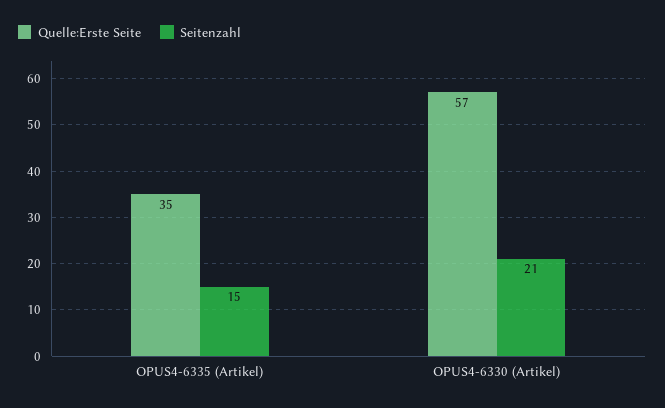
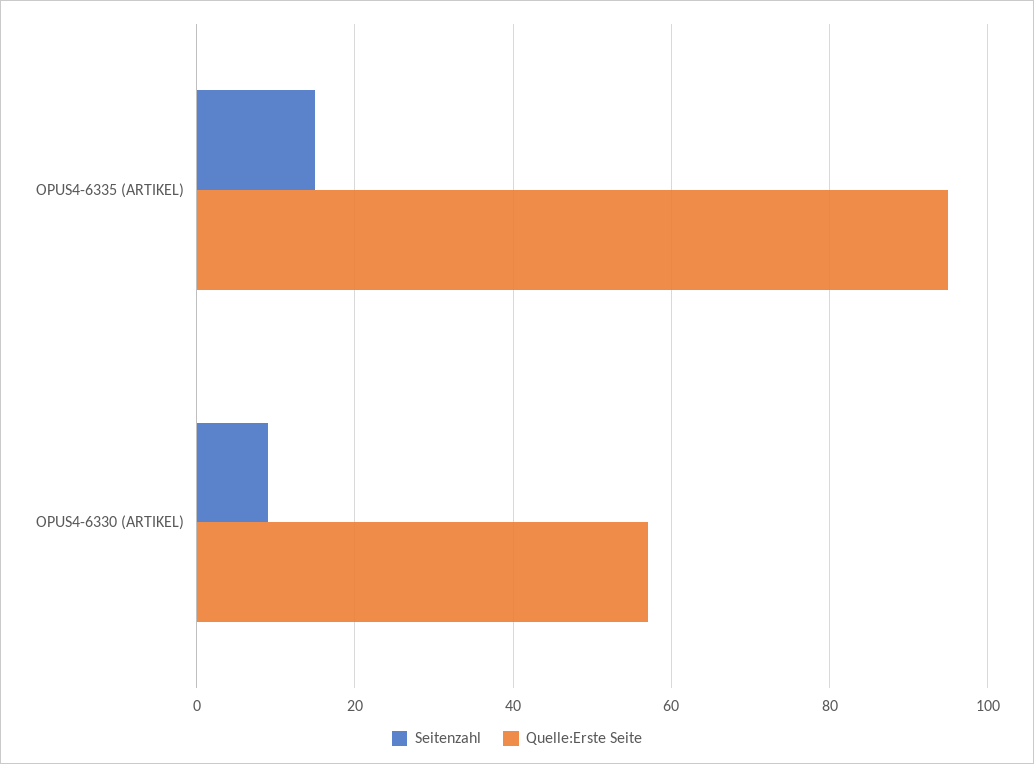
Quelle:Erste Seite, OPUS4-6335 (Artikel): 35 -> 95
Seitenzahl, OPUS4-6330 (Artikel): 21 -> 10

